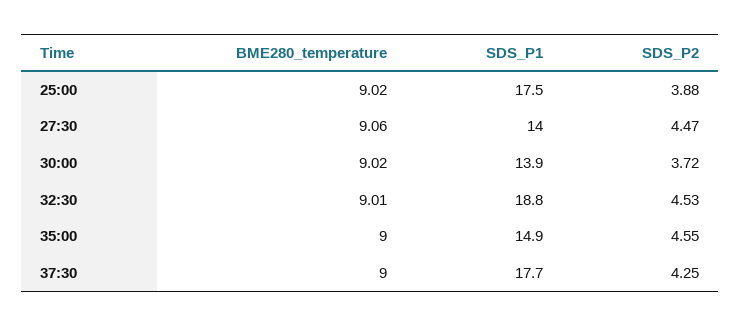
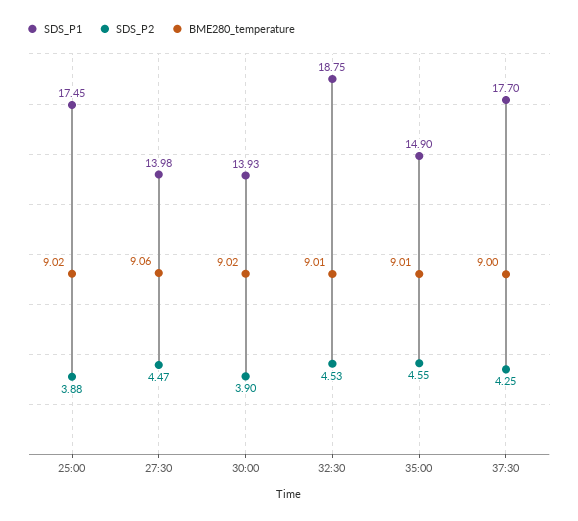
SDS_P2, 30:00: 3.72 -> 3.9
BME280_temperature, 35:00: 9 -> 9.01

